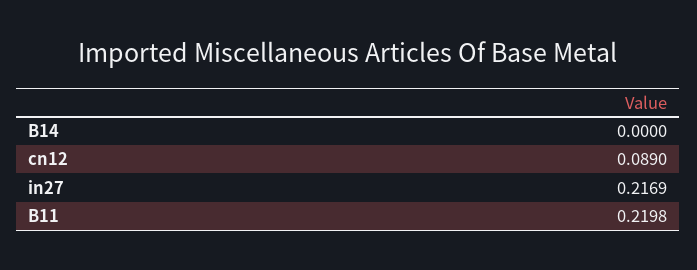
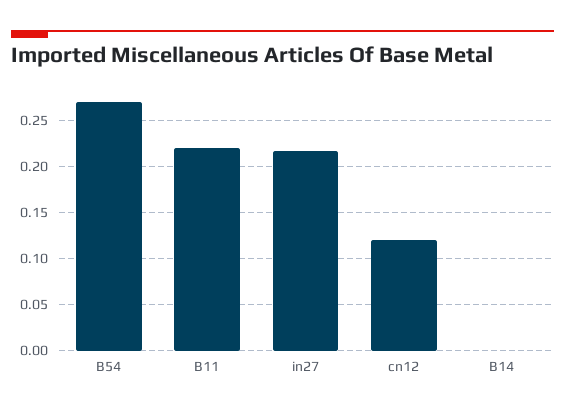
cn12: 0.089 -> 0.12
B54: none -> 0.27

